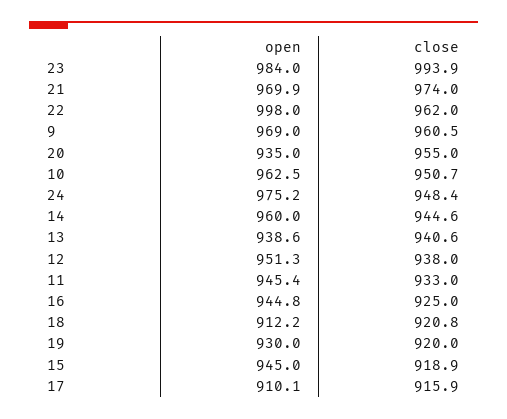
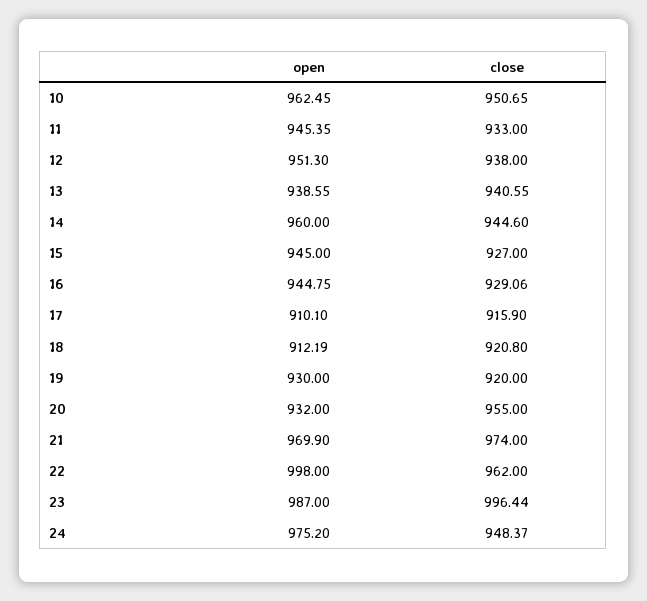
open, 23: 984 -> 987
close, 23: 993.9 -> 996.44
open, 9: 969 -> none
close, 9: 960.5 -> none
open, 20: 935 -> 932
close, 16: 925 -> 929.06
close, 15: 918.9 -> 927

